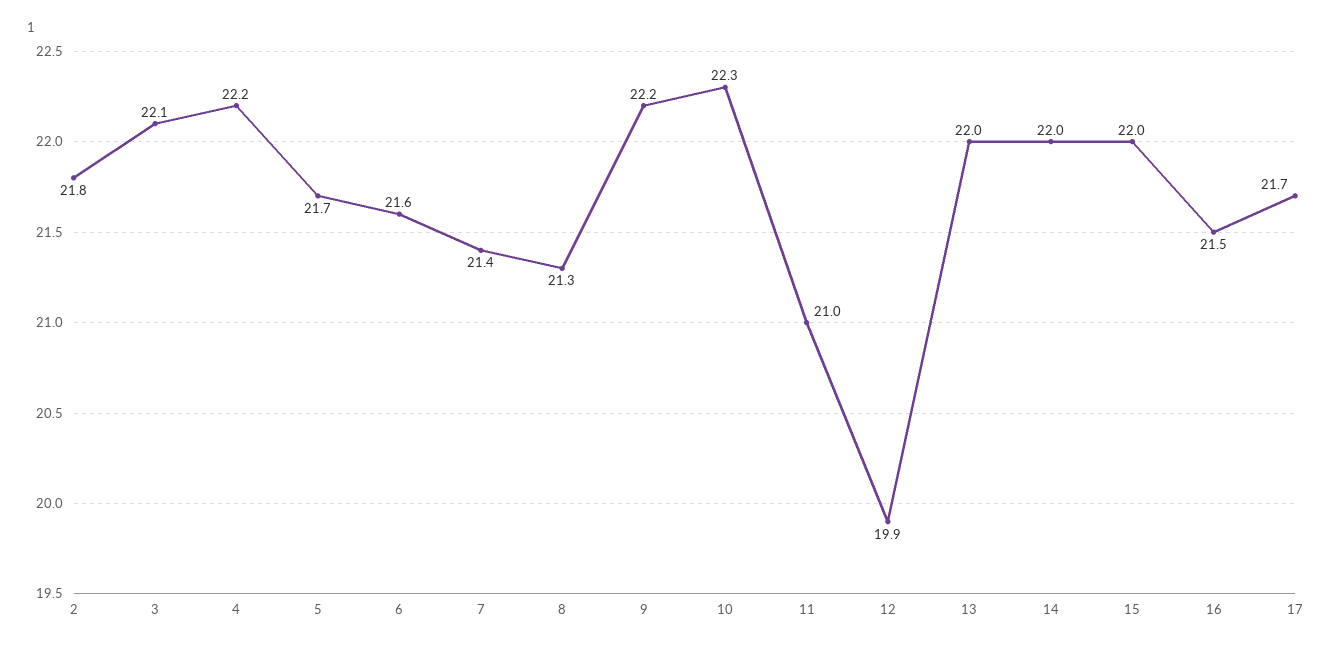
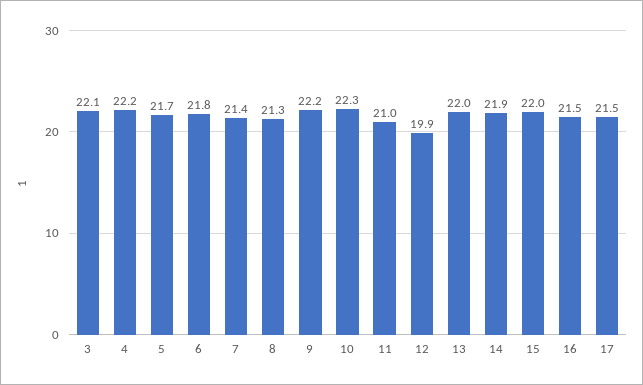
2: 21.8 -> none
6: 21.6 -> 21.8
14: 22 -> 21.9
17: 21.7 -> 21.5

